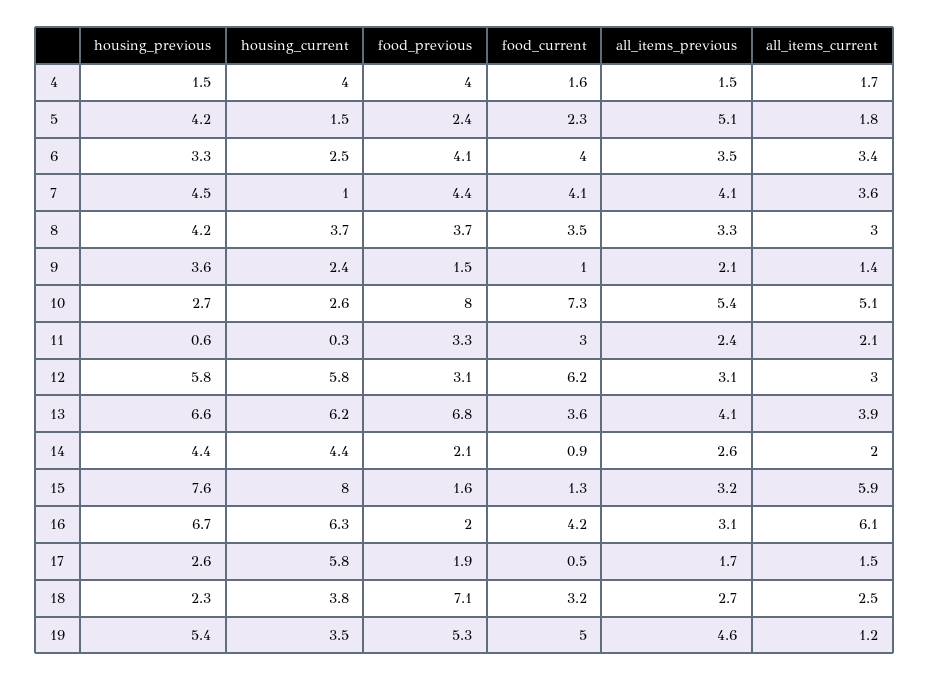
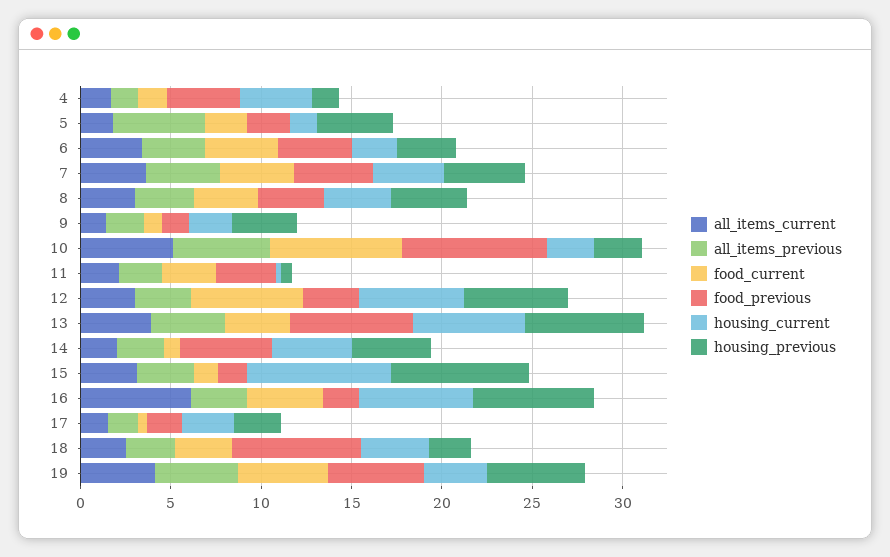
housing_current, 7: 1 -> 4
food_previous, 14: 2.1 -> 5
all_items_current, 15: 5.9 -> 3
housing_current, 17: 5.8 -> 3
all_items_current, 19: 1.2 -> 4

